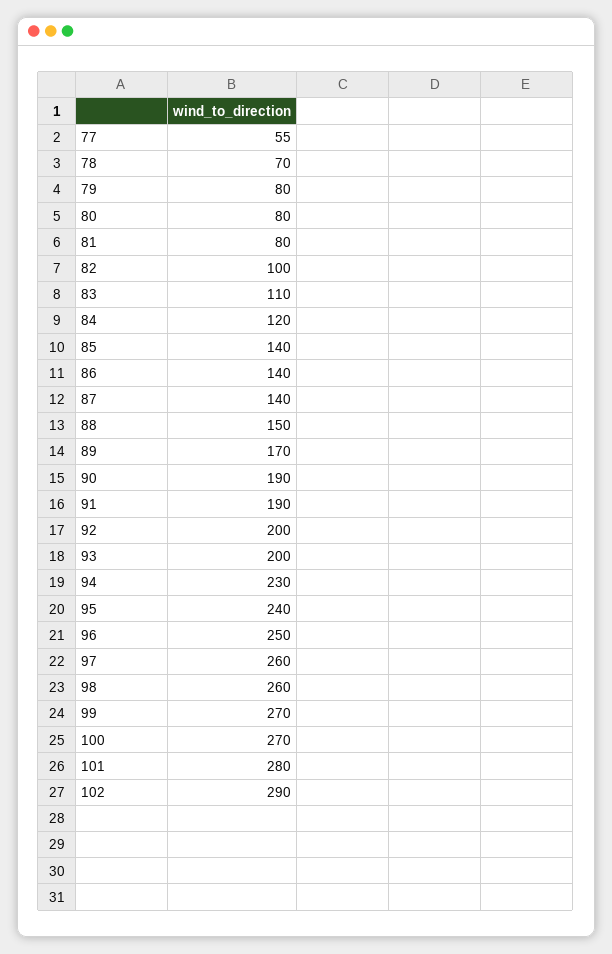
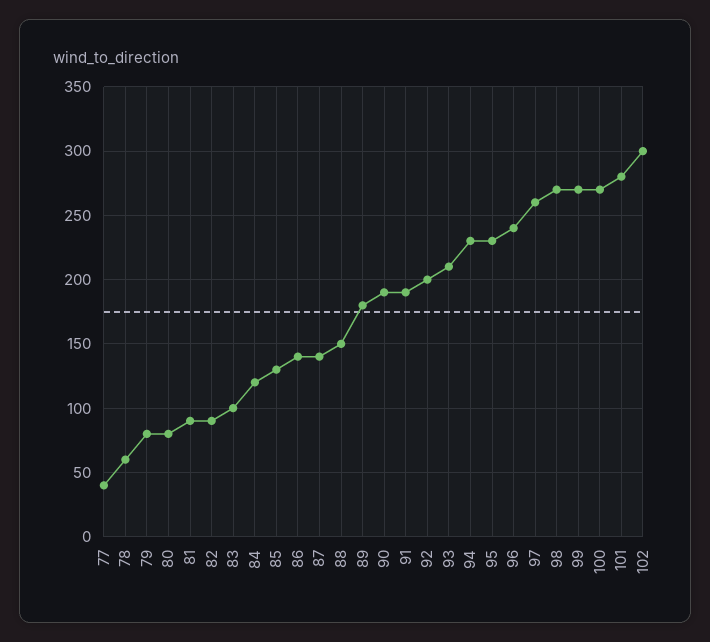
77: 55 -> 40
78: 70 -> 60
81: 80 -> 90
82: 100 -> 90
83: 110 -> 100
85: 140 -> 130
89: 170 -> 180
93: 200 -> 210
95: 240 -> 230
96: 250 -> 240
98: 260 -> 270
102: 290 -> 300

